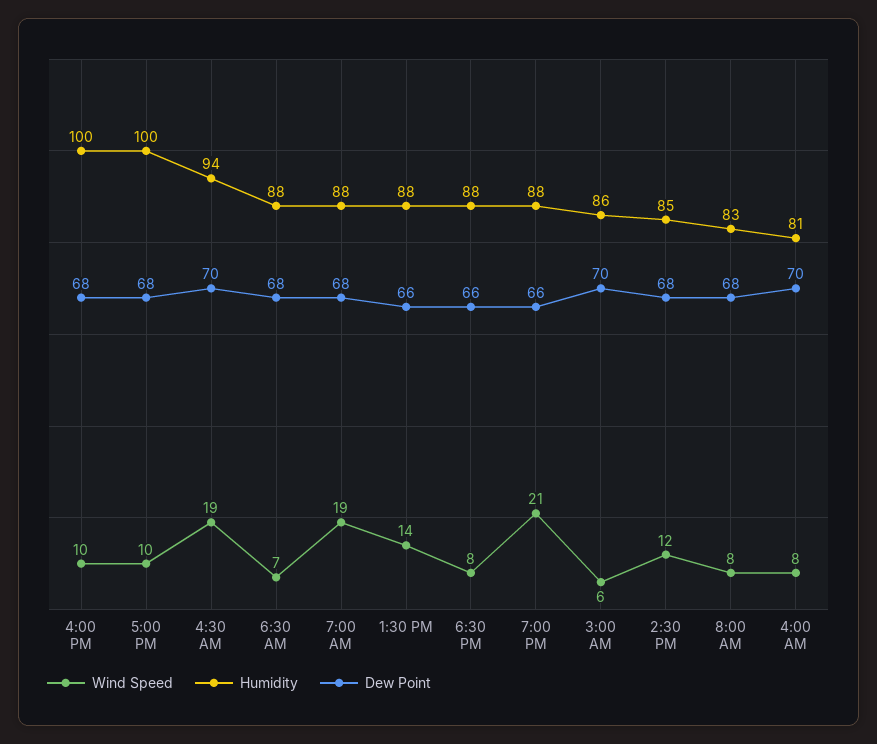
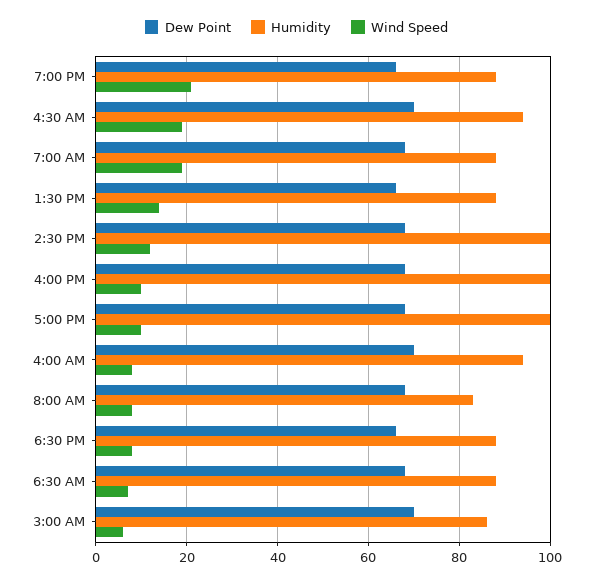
Humidity, 2:30 PM: 85 -> 100
Humidity, 4:00 AM: 81 -> 95

